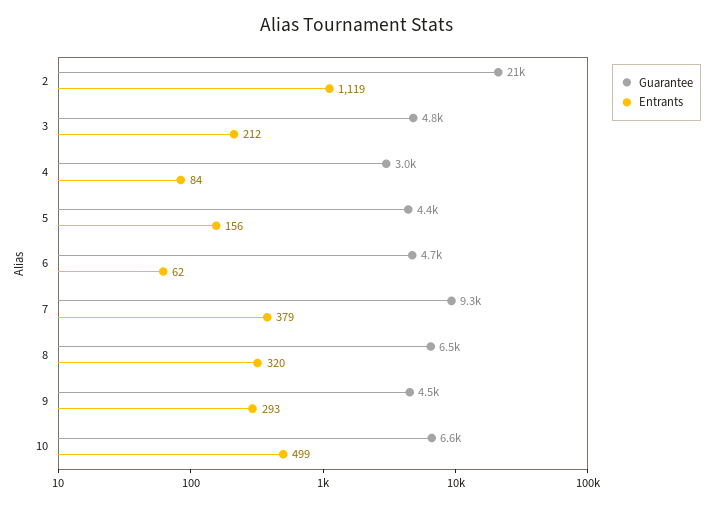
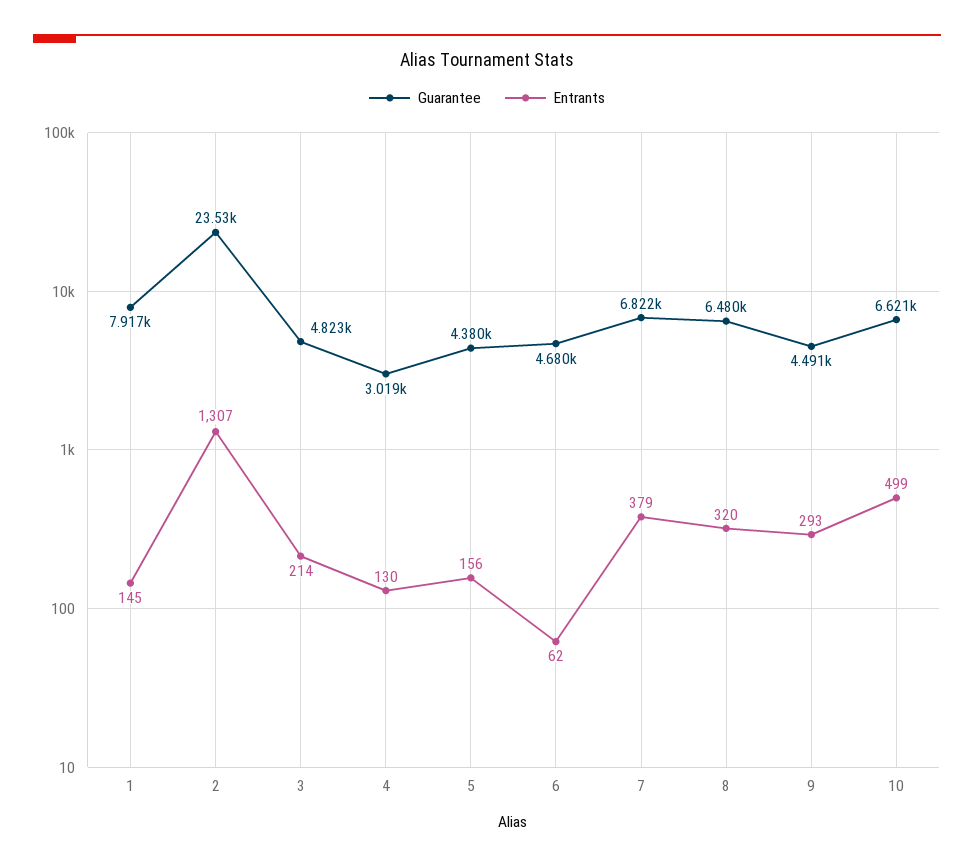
Guarantee, 2: 21000 -> 23530
Entrants, 2: 1119 -> 1307
Entrants, 3: 212 -> 214
Entrants, 4: 84 -> 130
Guarantee, 7: 9300 -> 6822
Guarantee, 1: none -> 7917
Entrants, 1: none -> 145

